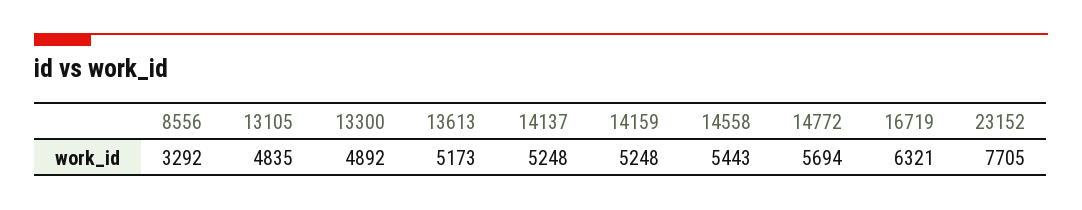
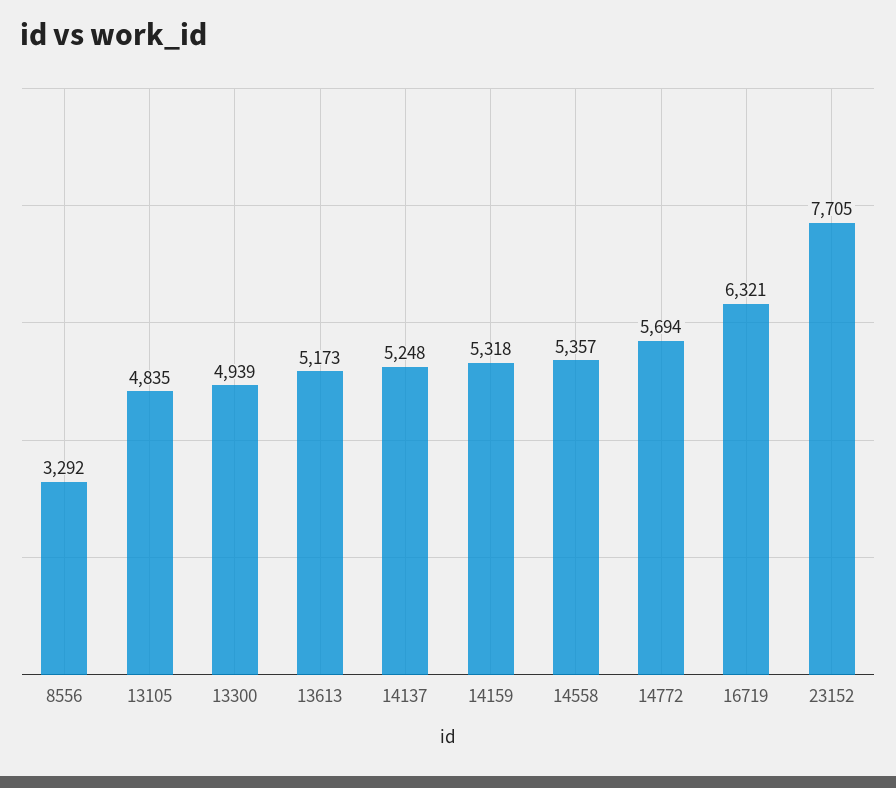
13300: 4892 -> 4939
14159: 5248 -> 5318
14558: 5443 -> 5357

